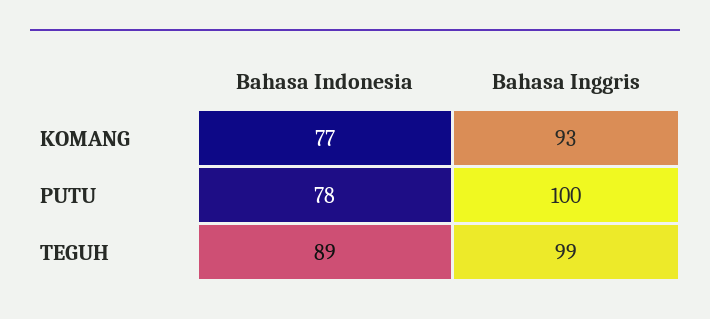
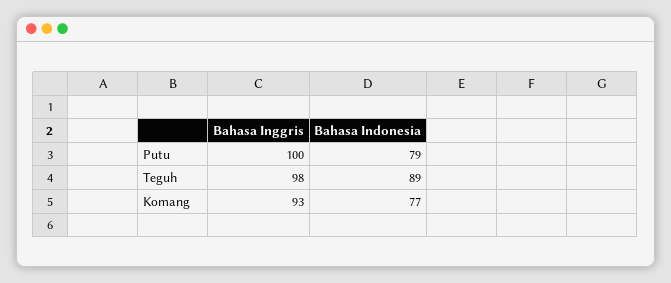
Bahasa Indonesia, PUTU: 78 -> 79
Bahasa Inggris, TEGUH: 99 -> 98

